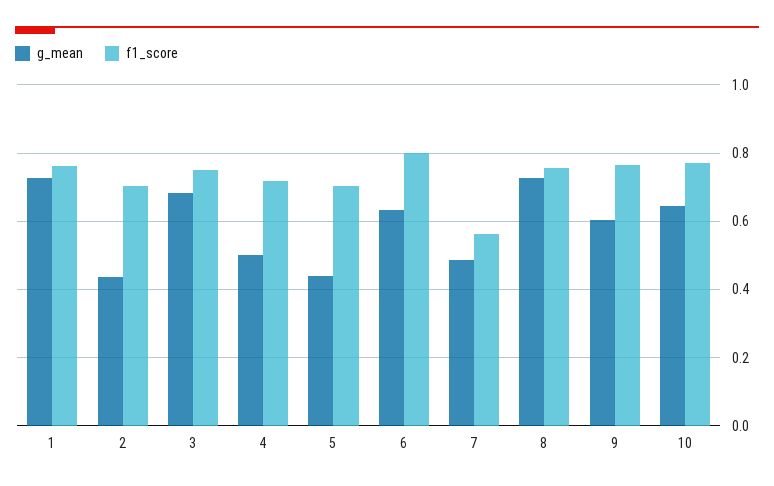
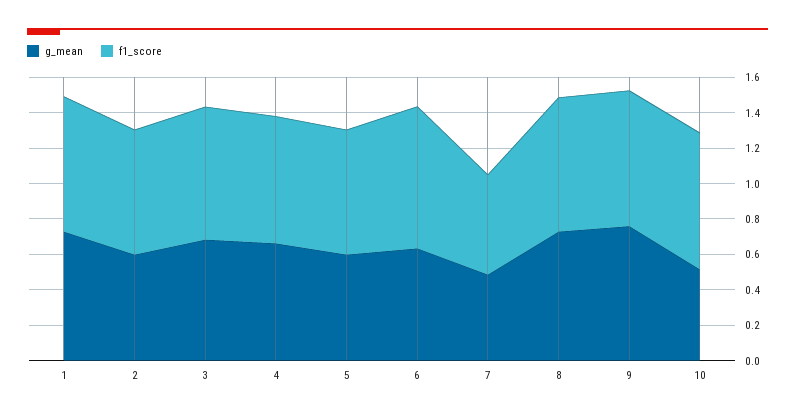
g_mean, 2: 0.44 -> 0.6
g_mean, 4: 0.5 -> 0.65
g_mean, 5: 0.44 -> 0.6
g_mean, 9: 0.6 -> 0.75
g_mean, 10: 0.64 -> 0.5

